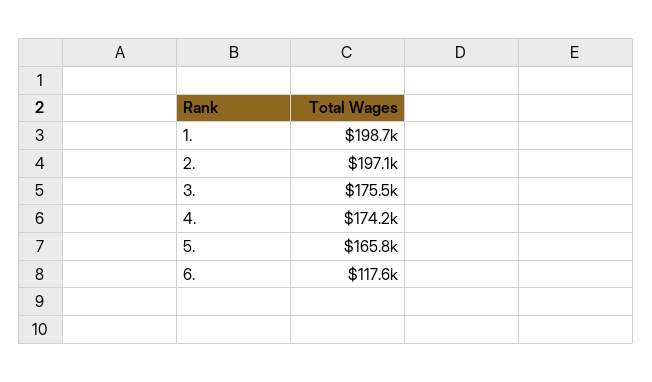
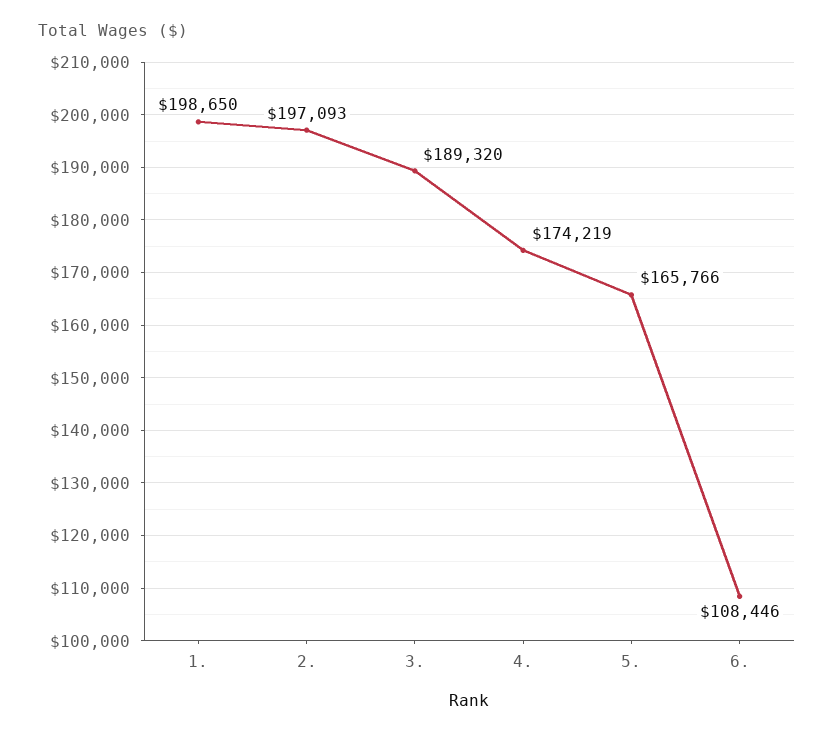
3.: 175500 -> 189320
6.: 117600 -> 108446

